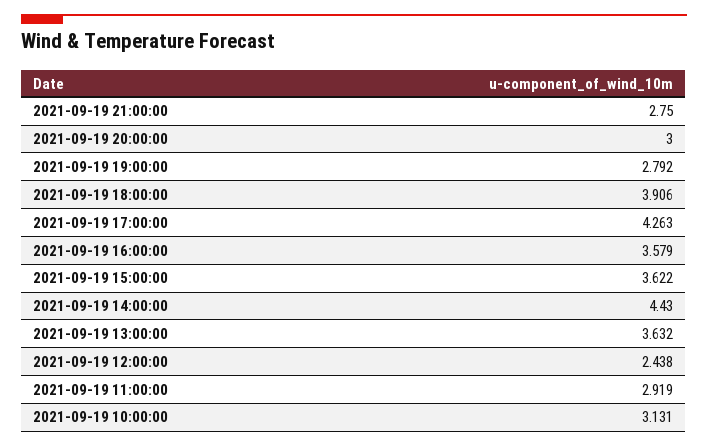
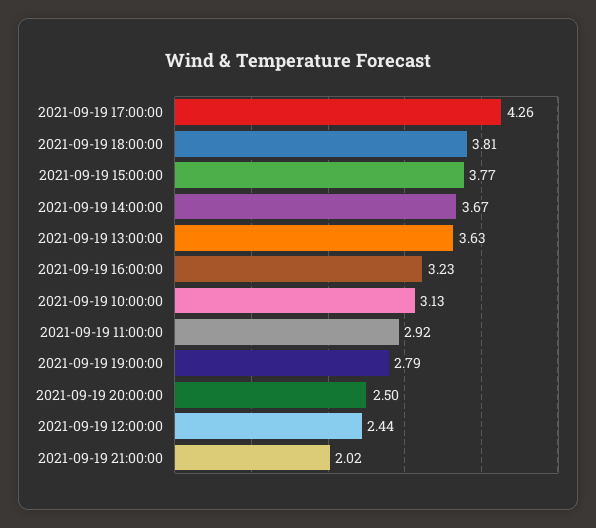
2021-09-19 21:00:00: 2.75 -> 2.02
2021-09-19 20:00:00: 3 -> 2.5
2021-09-19 18:00:00: 3.906 -> 3.81
2021-09-19 16:00:00: 3.579 -> 3.23
2021-09-19 15:00:00: 3.622 -> 3.77
2021-09-19 14:00:00: 4.43 -> 3.67

